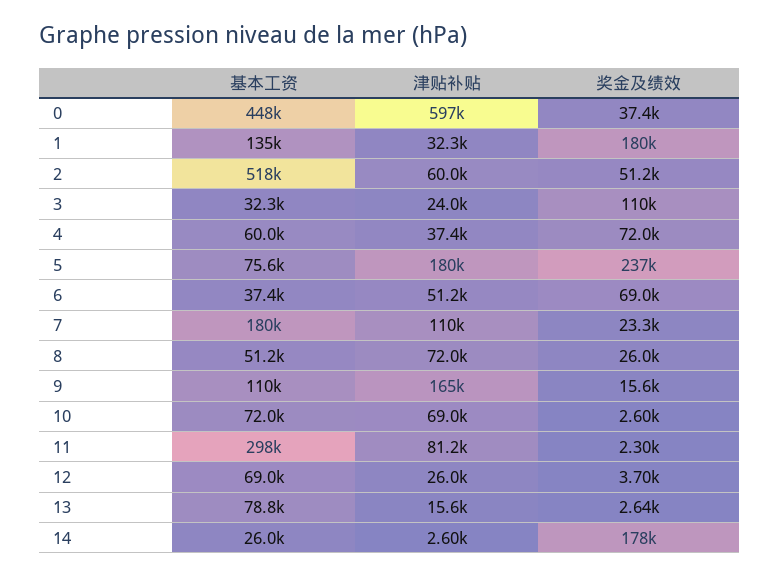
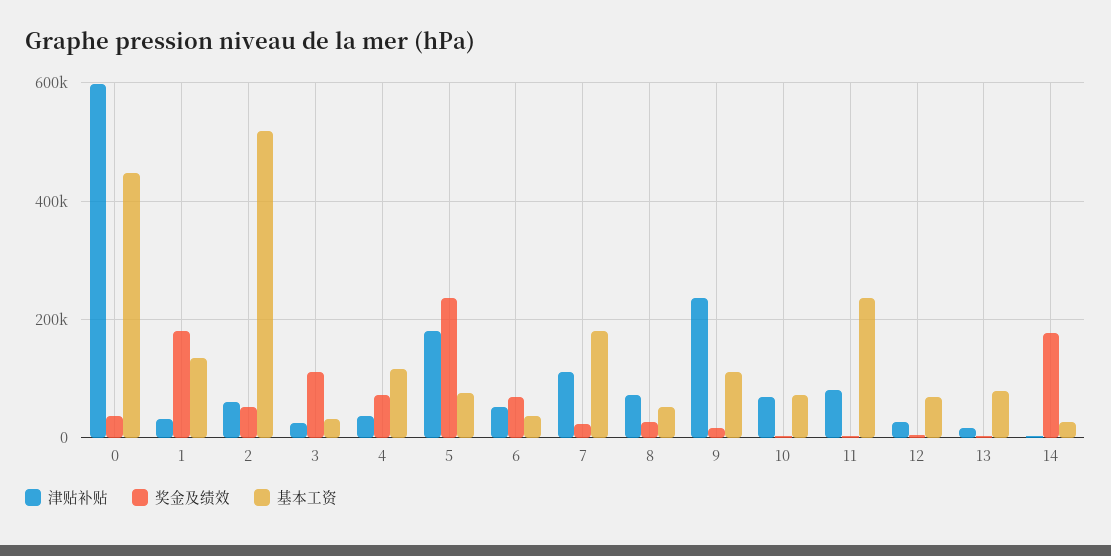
基本工资, 4: 60000 -> 120000
津贴补贴, 9: 165000 -> 240000
基本工资, 11: 298000 -> 240000

